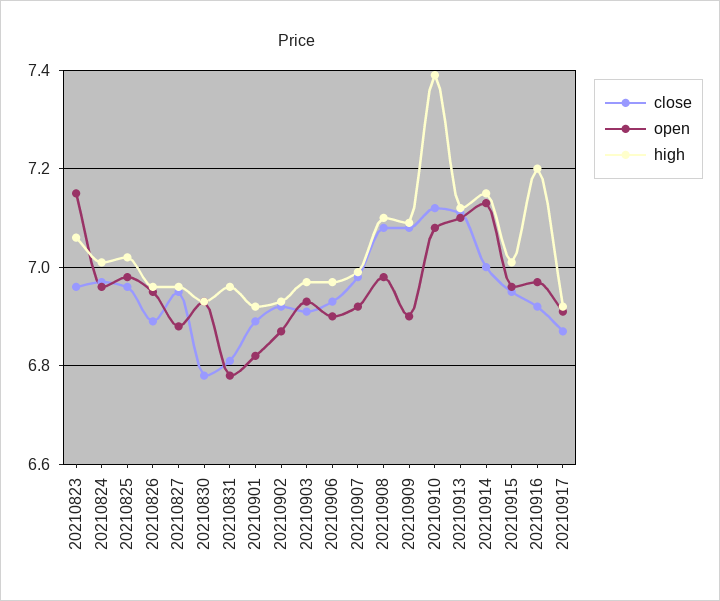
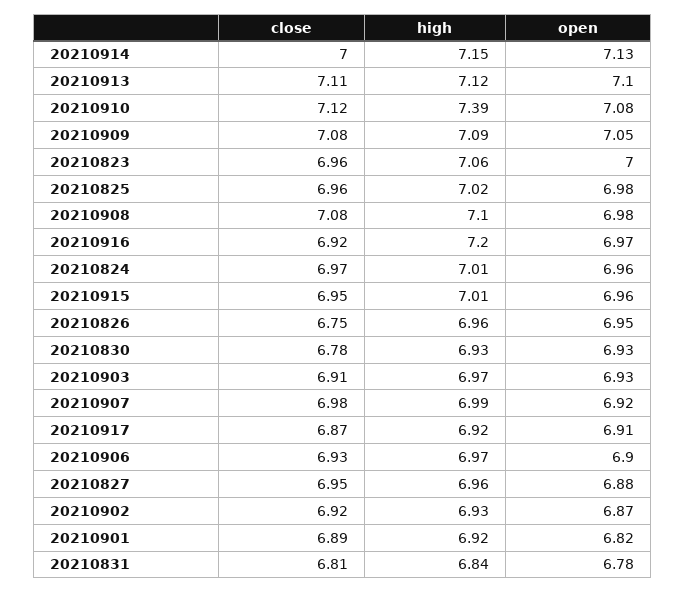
open, 20210823: 7.15 -> 7
close, 20210826: 6.9 -> 6.75
high, 20210831: 6.95 -> 6.84
open, 20210909: 6.9 -> 7.05

